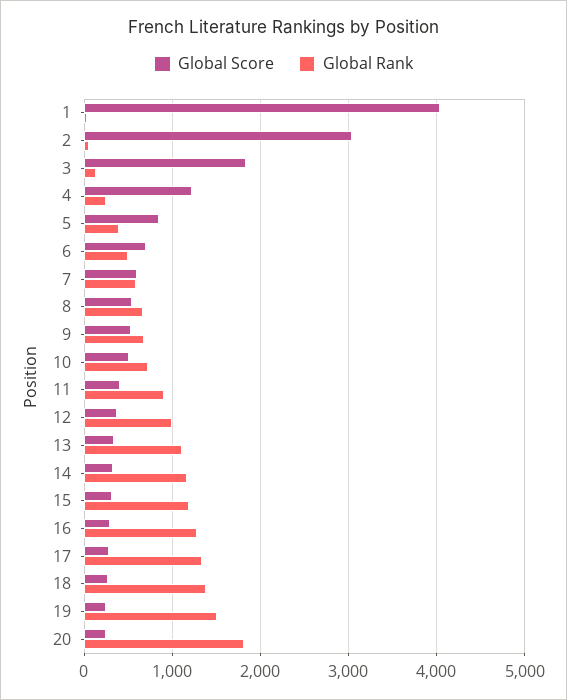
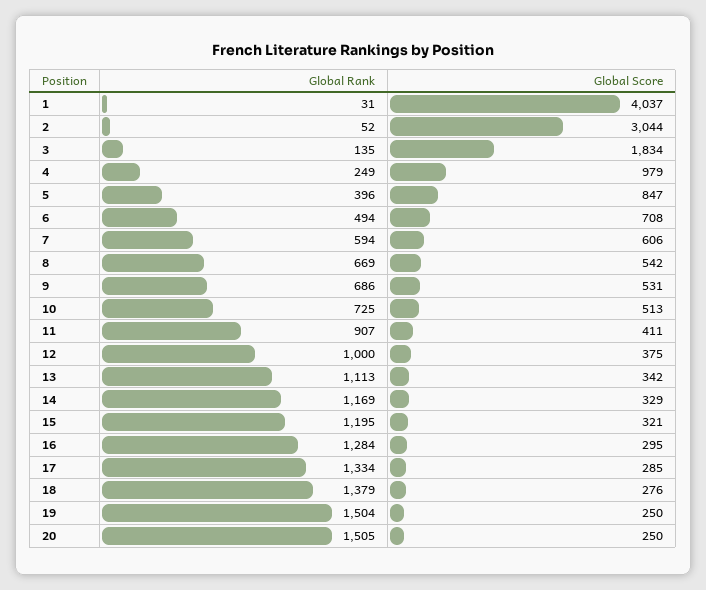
Global Score, 4: 1200 -> 979
Global Rank, 20: 1800 -> 1505

